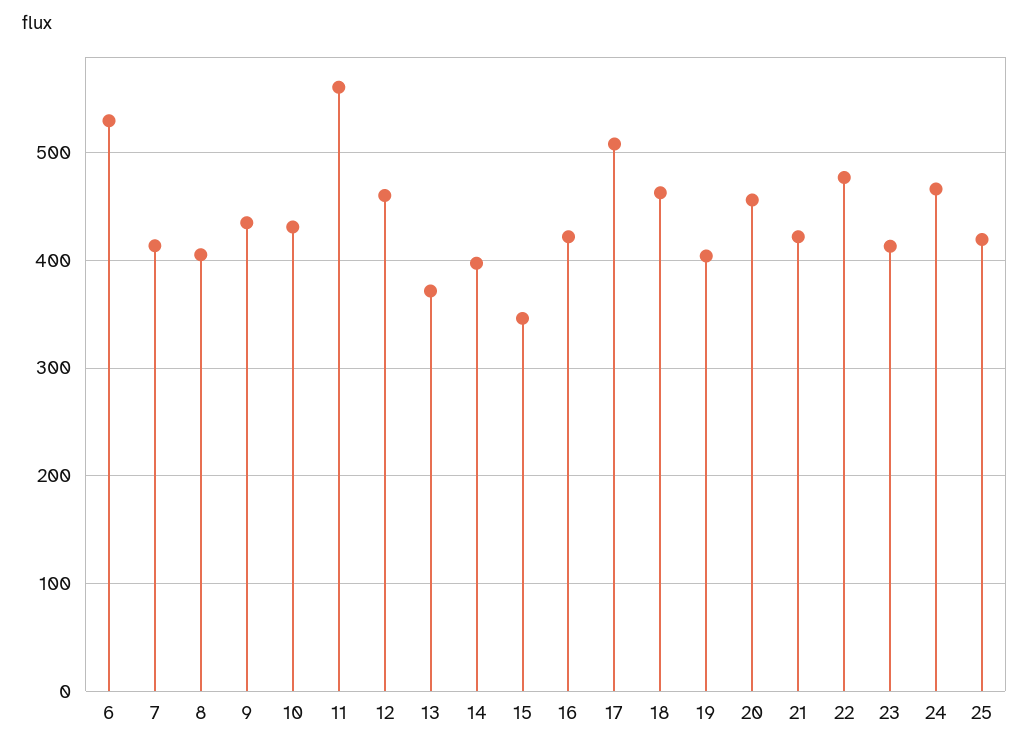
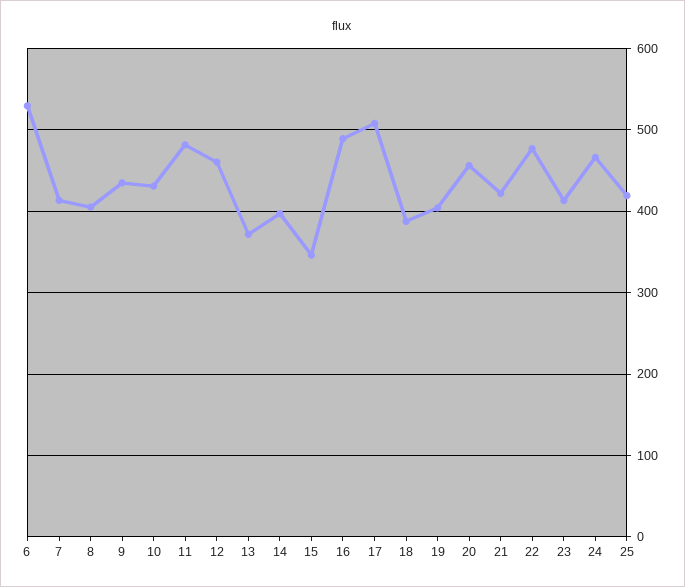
11: 560 -> 480
16: 420 -> 490
18: 460 -> 390

